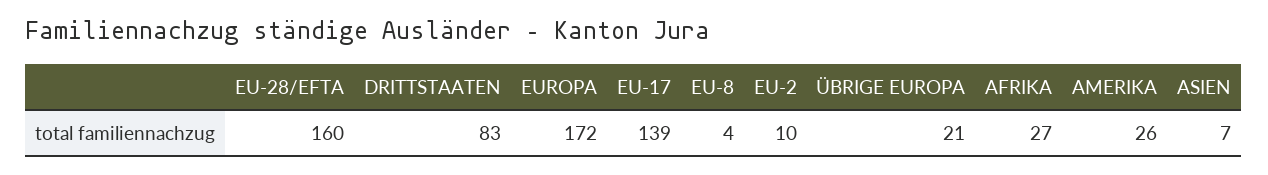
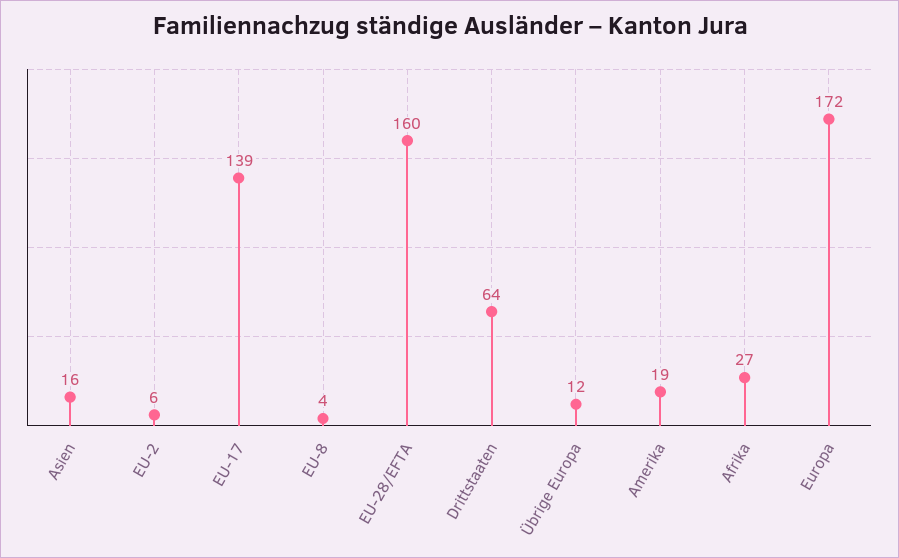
DRITTSTAATEN: 83 -> 64
EU-2: 10 -> 6
ÜBRIGE EUROPA: 21 -> 12
AMERIKA: 26 -> 19
ASIEN: 7 -> 16

